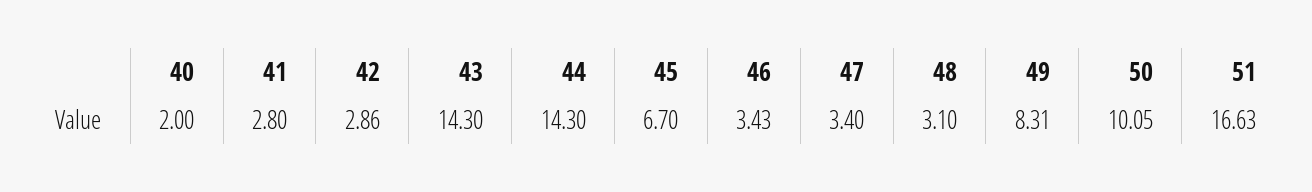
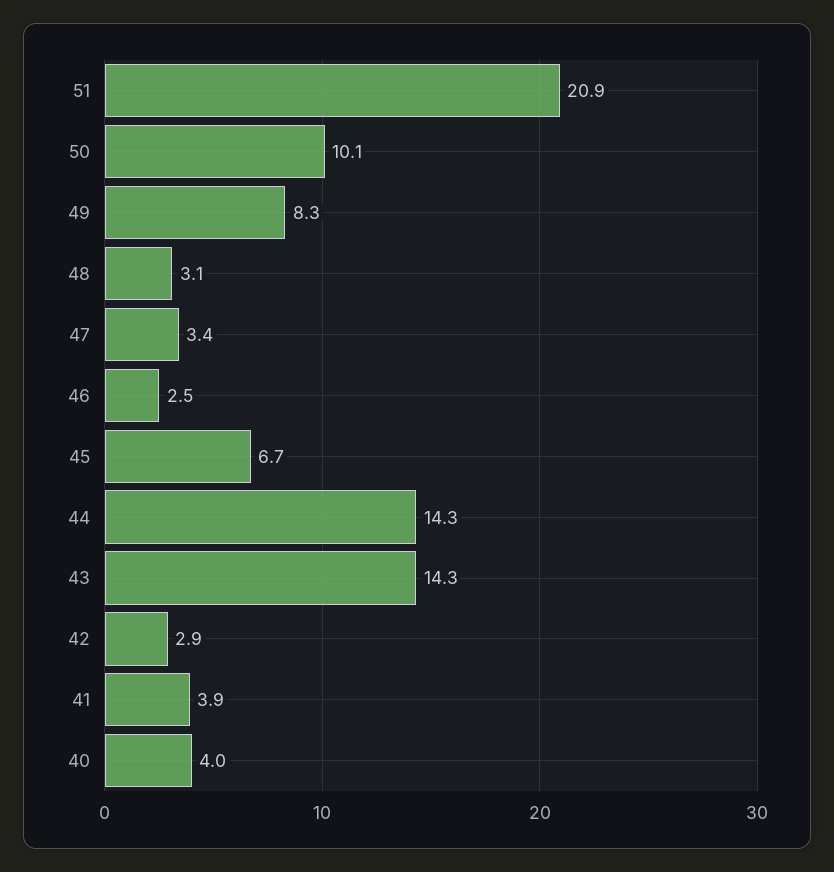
40: 2 -> 4
41: 2.8 -> 3.9
46: 3.43 -> 2.5
51: 16.63 -> 20.9

